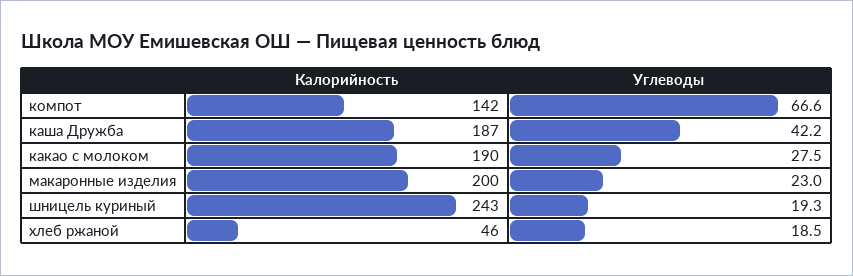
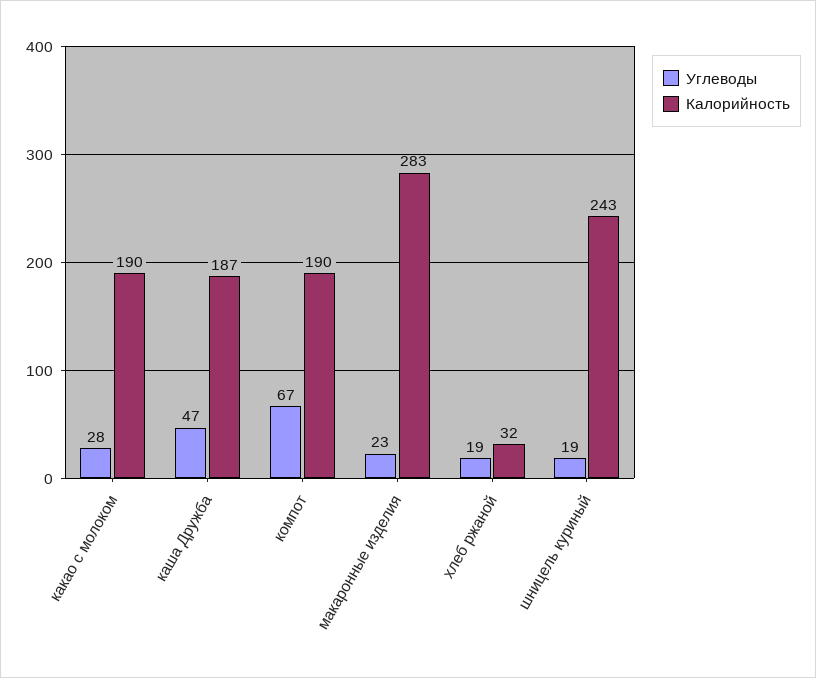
Калорийность, компот: 142 -> 190
Углеводы, каша Дружба: 42.2 -> 47
Калорийность, макаронные изделия: 200 -> 283
Калорийность, хлеб ржаной: 46 -> 32

